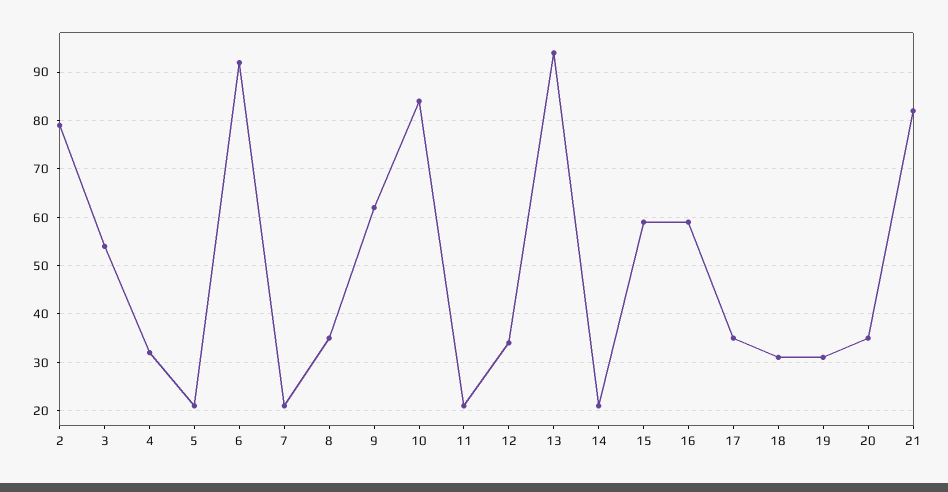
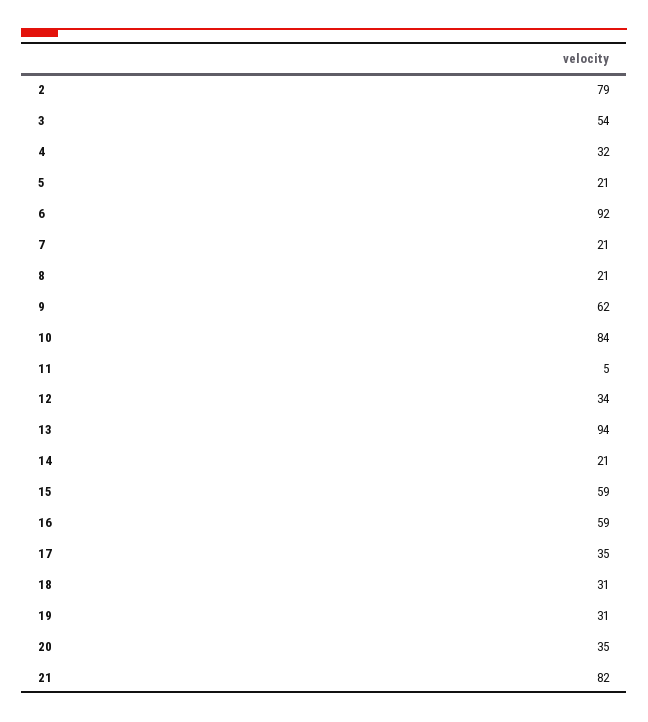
8: 35 -> 21
11: 20 -> 5

